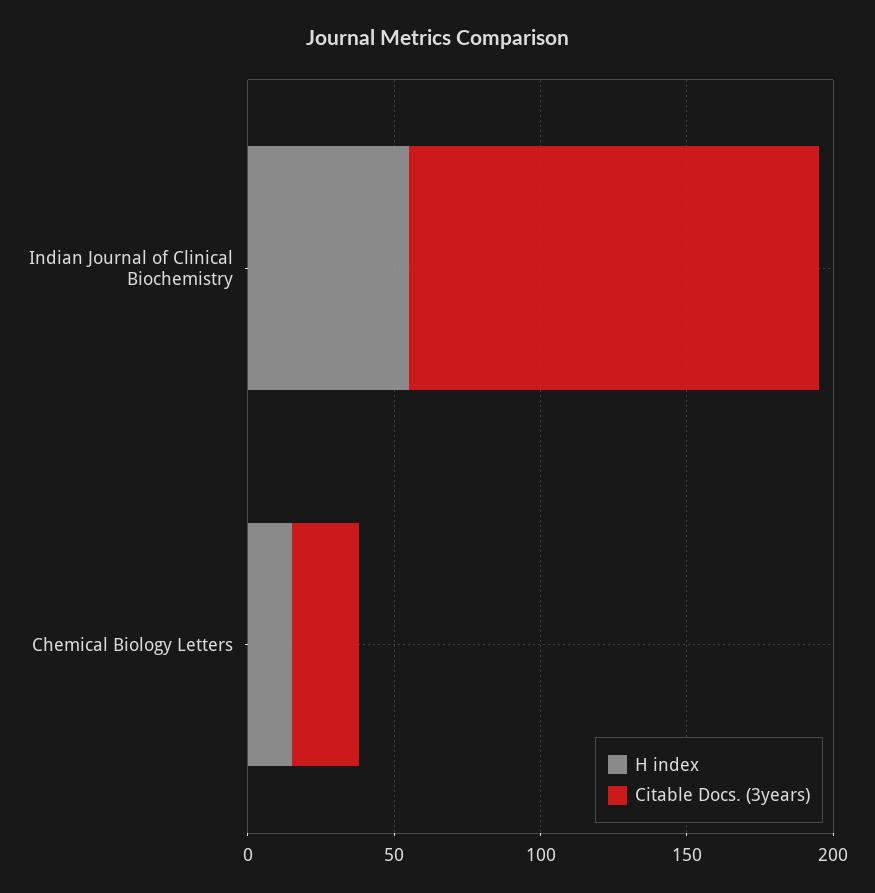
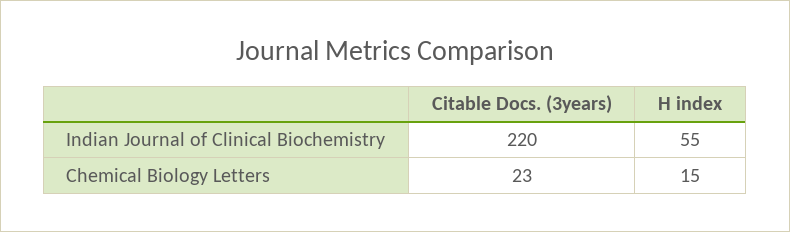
Citable Docs. (3years), Indian Journal of Clinical Biochemistry: 140 -> 220

